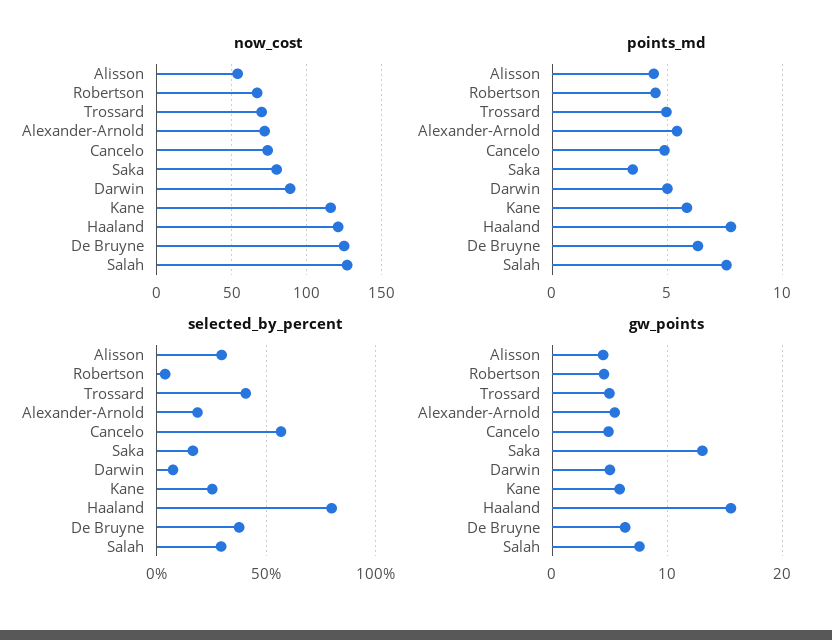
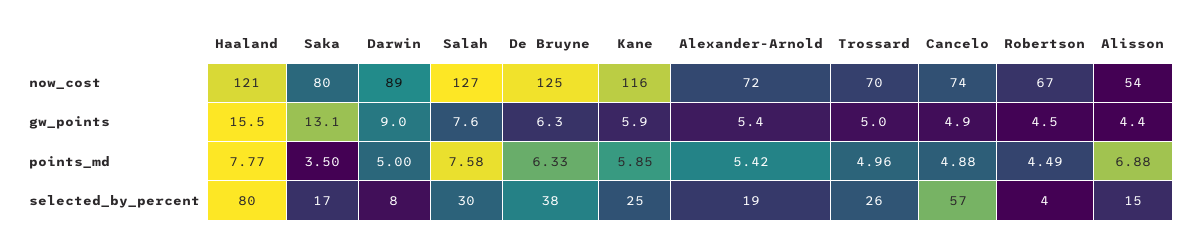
points_md, Alisson: 4.5 -> 6.88
selected_by_percent, Alisson: 30 -> 15
selected_by_percent, Trossard: 40 -> 26
gw_points, Darwin: 5 -> 9

